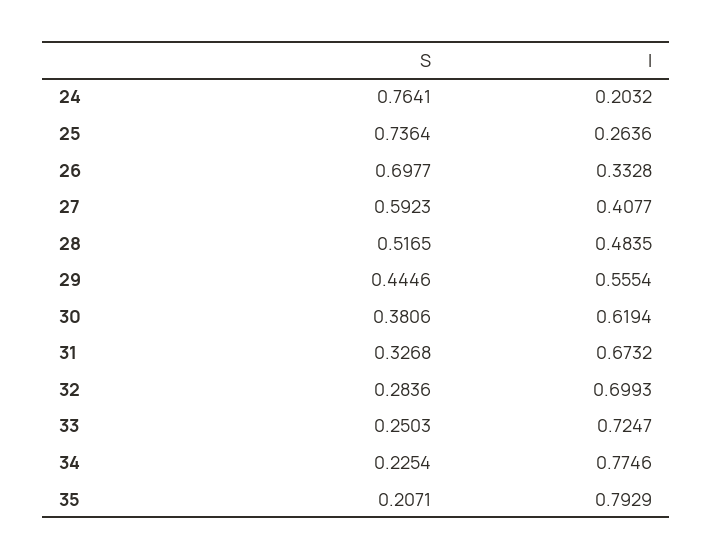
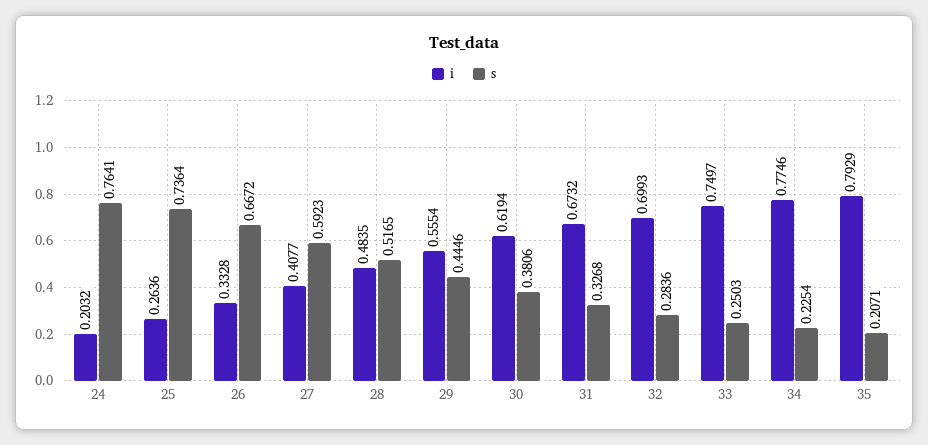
S, 26: 0.6977 -> 0.6672
I, 33: 0.7247 -> 0.7497

